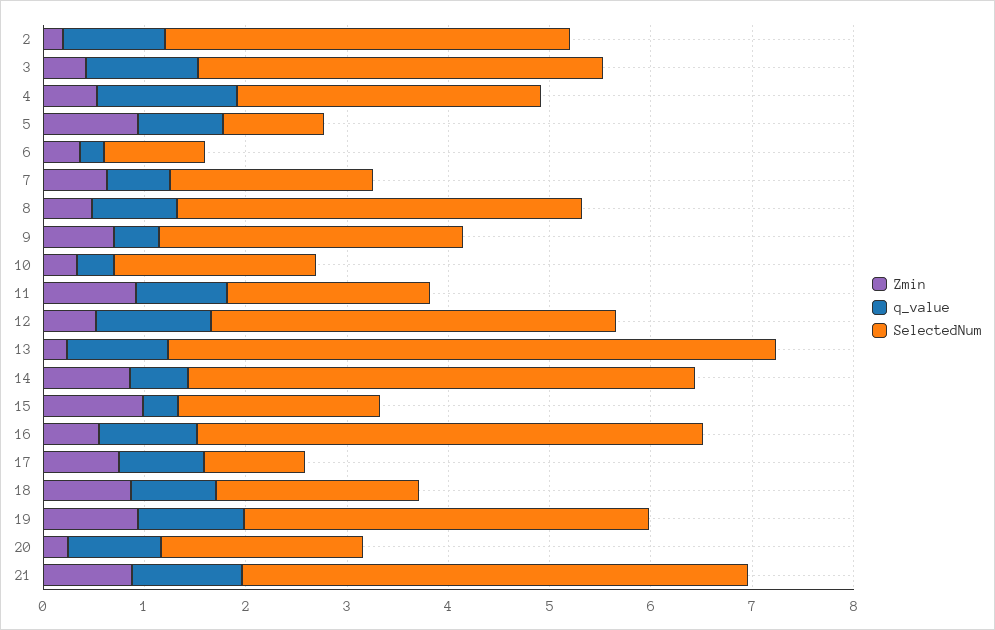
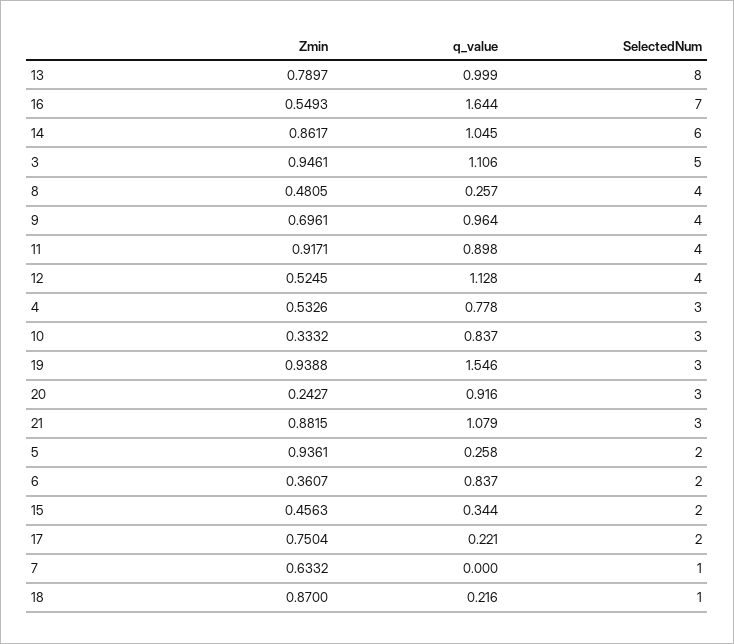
Zmin, 2: 0.2 -> none
q_value, 2: 1 -> none
SelectedNum, 2: 4 -> none
Zmin, 3: 0.4 -> 0.9461
SelectedNum, 3: 4 -> 5
q_value, 4: 1.4 -> 0.778
q_value, 5: 0.8 -> 0.258
SelectedNum, 5: 1 -> 2
q_value, 6: 0.2 -> 0.837
SelectedNum, 6: 1 -> 2
q_value, 7: 0.6 -> 0
SelectedNum, 7: 2 -> 1
q_value, 8: 0.8 -> 0.257
q_value, 9: 0.4 -> 0.964
SelectedNum, 9: 3 -> 4
q_value, 10: 0.4 -> 0.837
SelectedNum, 10: 2 -> 3
SelectedNum, 11: 2 -> 4
Zmin, 13: 0.2 -> 0.7897
SelectedNum, 13: 6 -> 8
q_value, 14: 0.6 -> 1.045
SelectedNum, 14: 5 -> 6
Zmin, 15: 1 -> 0.4563
q_value, 16: 1 -> 1.644
SelectedNum, 16: 5 -> 7
q_value, 17: 0.8 -> 0.221
SelectedNum, 17: 1 -> 2
q_value, 18: 0.8 -> 0.216
SelectedNum, 18: 2 -> 1
q_value, 19: 1 -> 1.546
SelectedNum, 19: 4 -> 3
SelectedNum, 20: 2 -> 3
SelectedNum, 21: 5 -> 3

